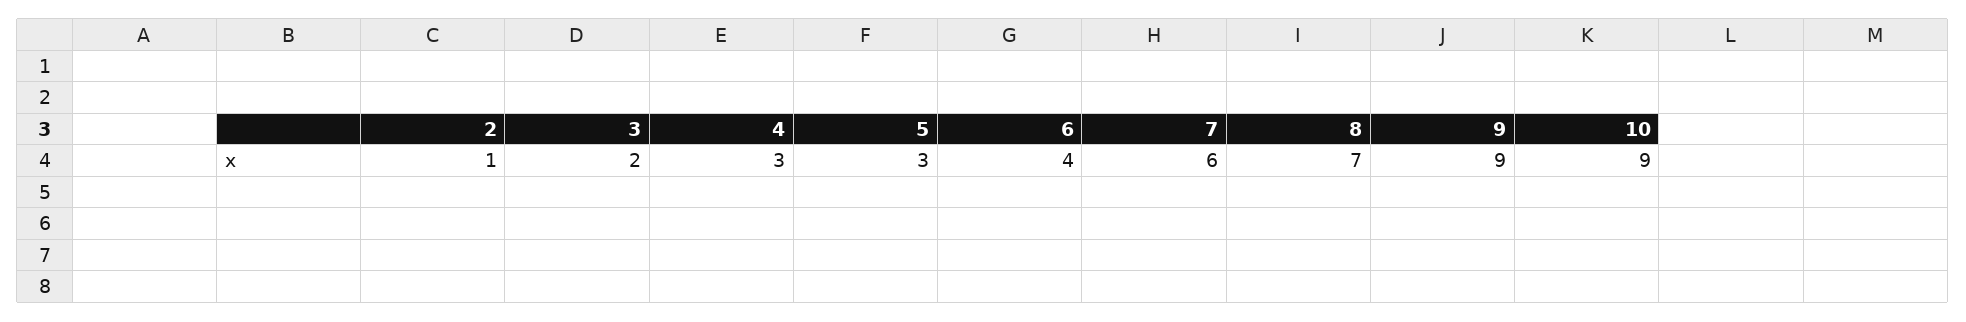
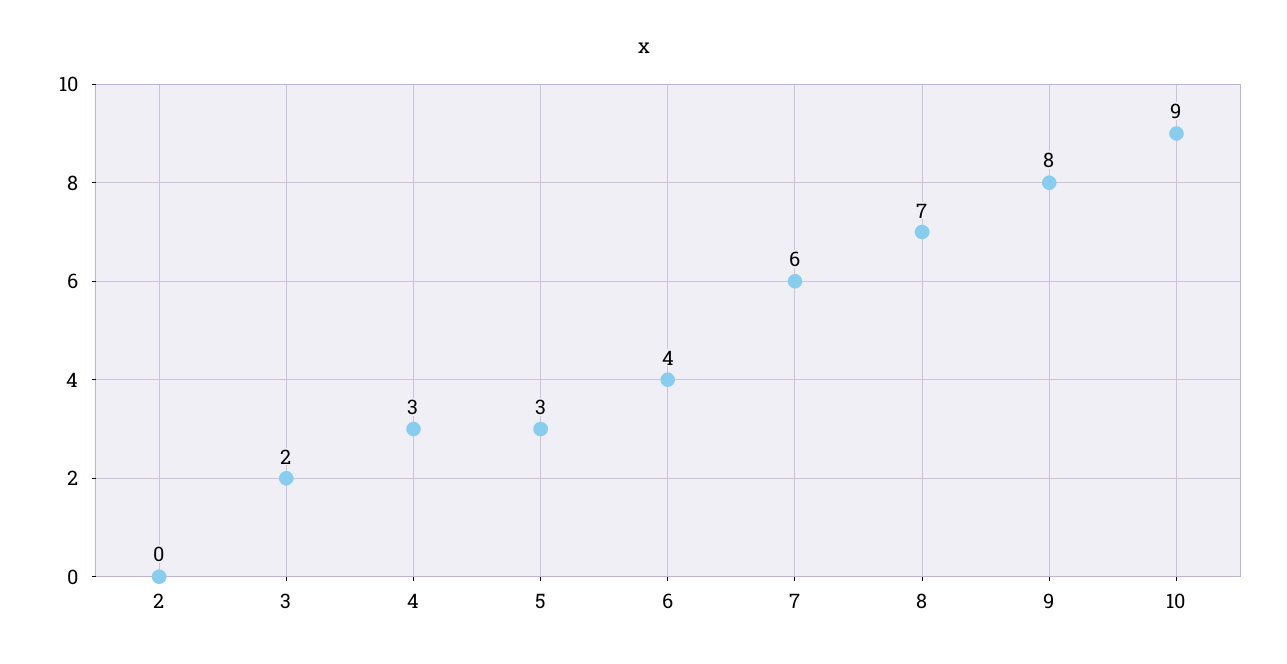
2: 1 -> 0
9: 9 -> 8

